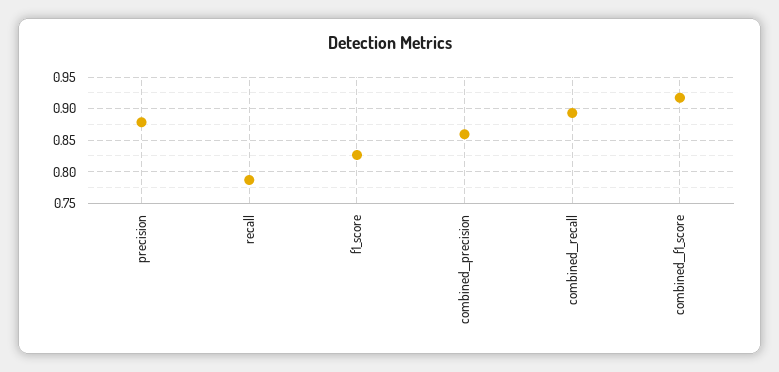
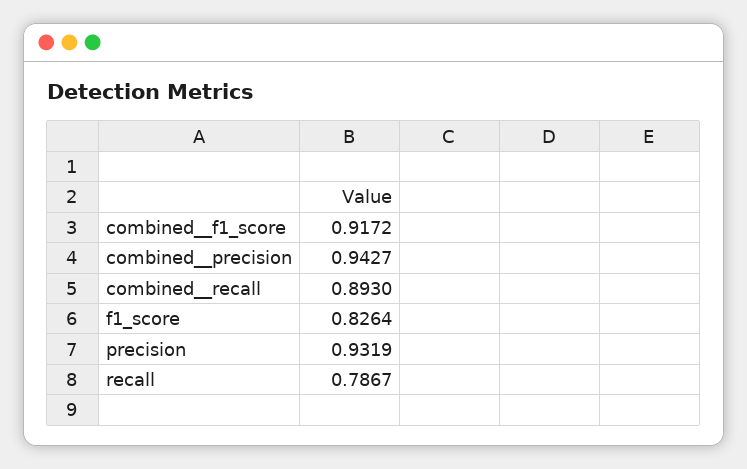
precision: 0.88 -> 0.9319
combined__precision: 0.86 -> 0.9427

